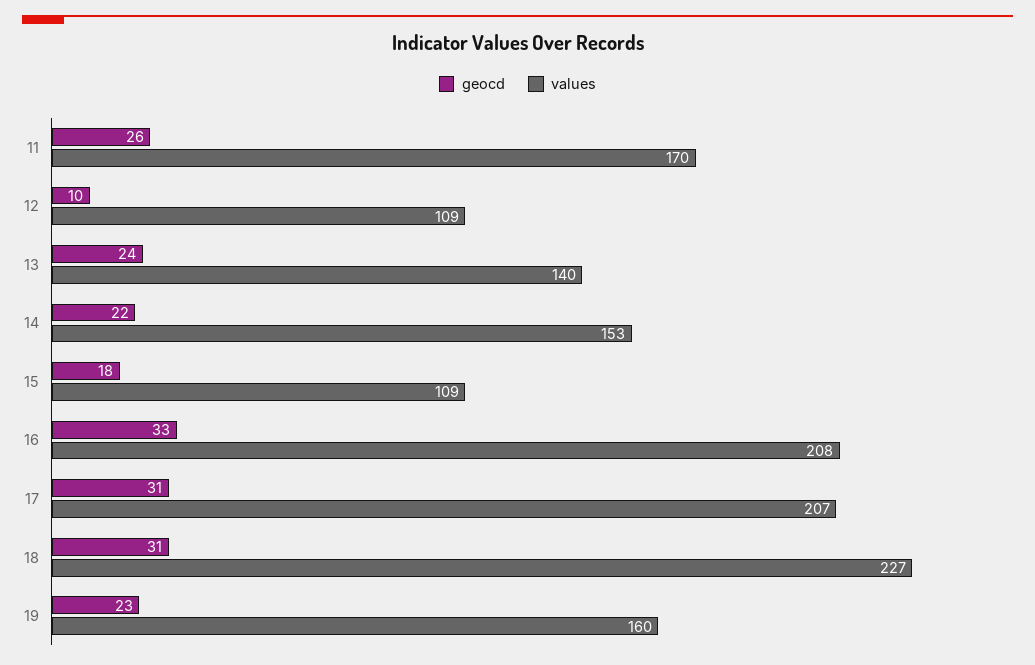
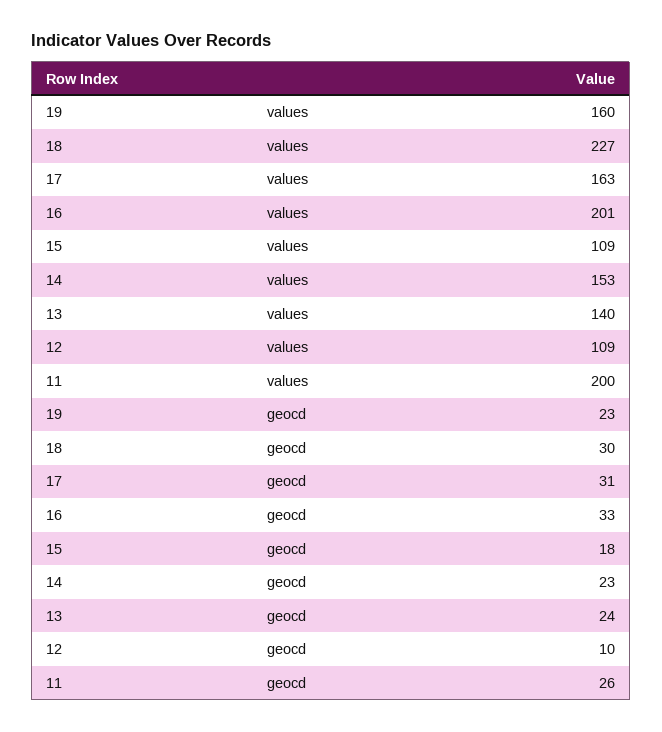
values, 11: 170 -> 200
geocd, 14: 22 -> 23
values, 16: 208 -> 201
values, 17: 207 -> 163
geocd, 18: 31 -> 30

